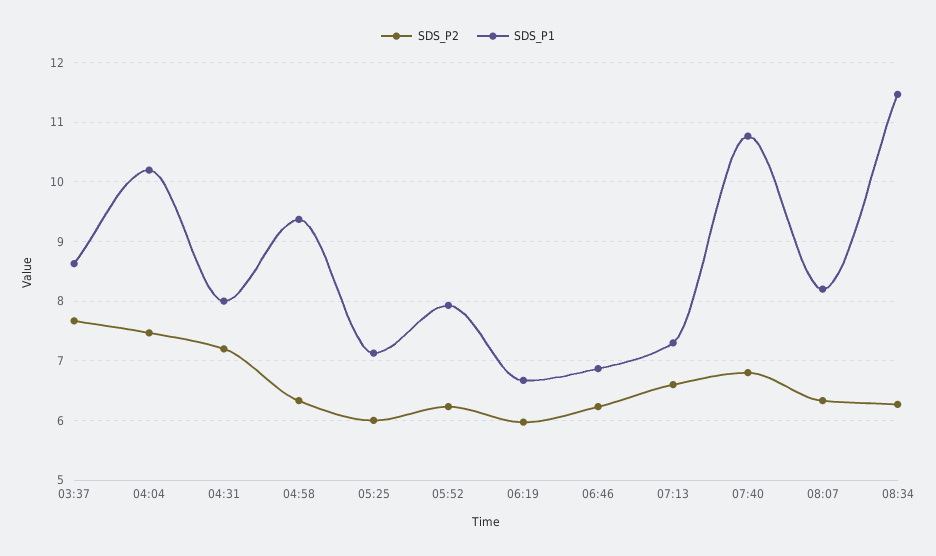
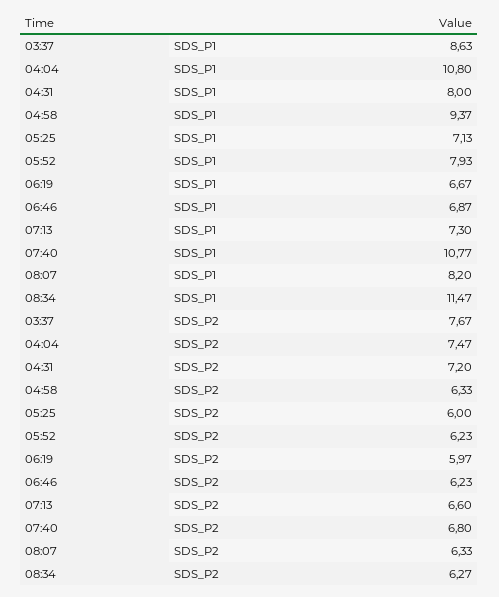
SDS_P1, 04:04: 10.2 -> 10.8

